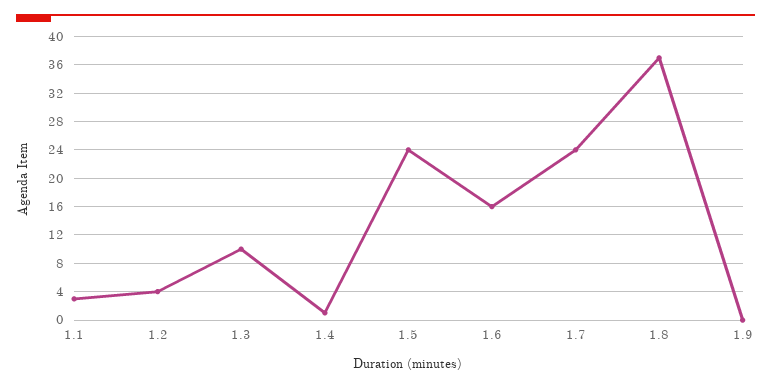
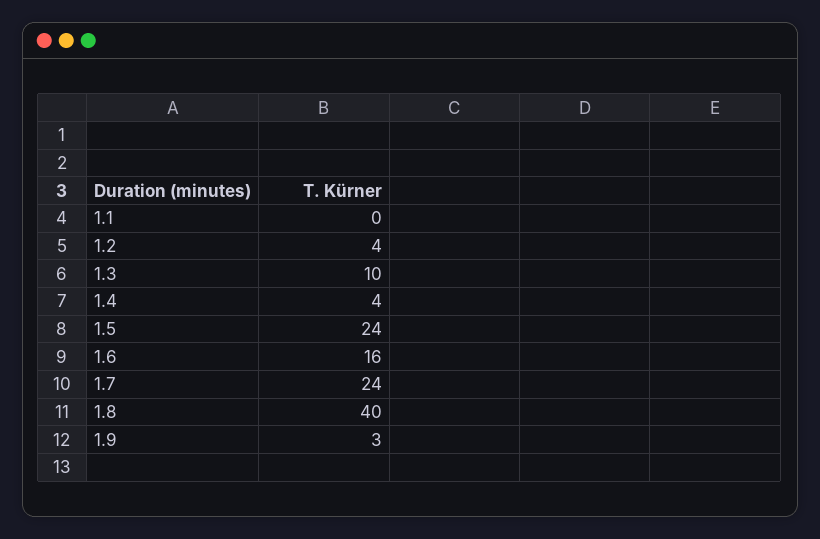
1.1: 3 -> 0
1.4: 1 -> 4
1.8: 37 -> 40
1.9: 0 -> 3

